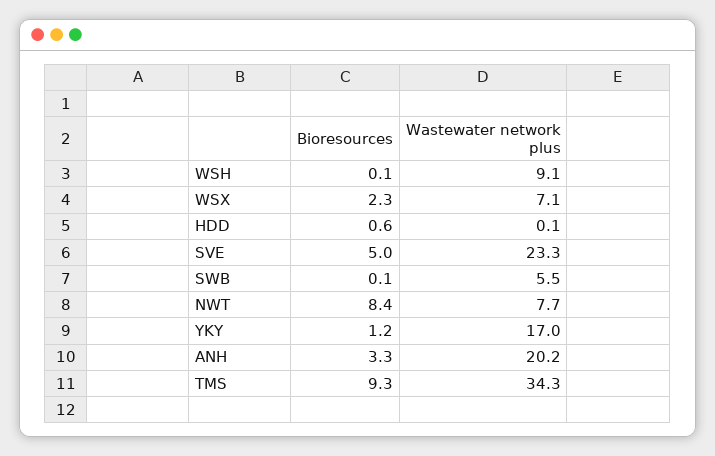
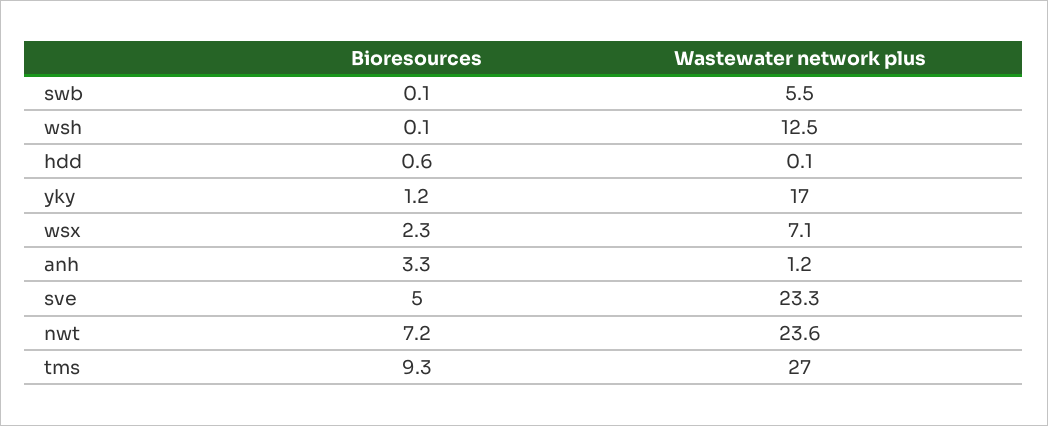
Wastewater network plus, WSH: 9.1 -> 12.5
Bioresources, NWT: 8.4 -> 7.2
Wastewater network plus, NWT: 7.7 -> 23.6
Wastewater network plus, ANH: 20.2 -> 1.2
Wastewater network plus, TMS: 34.3 -> 27

